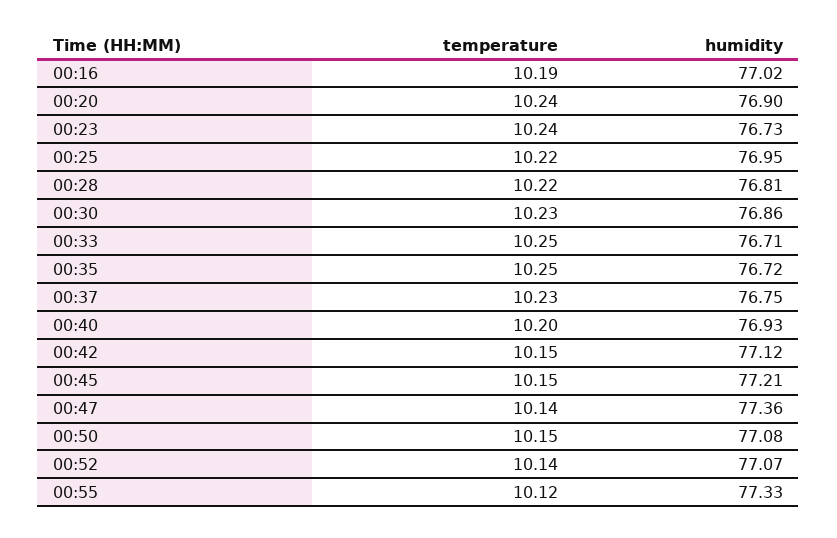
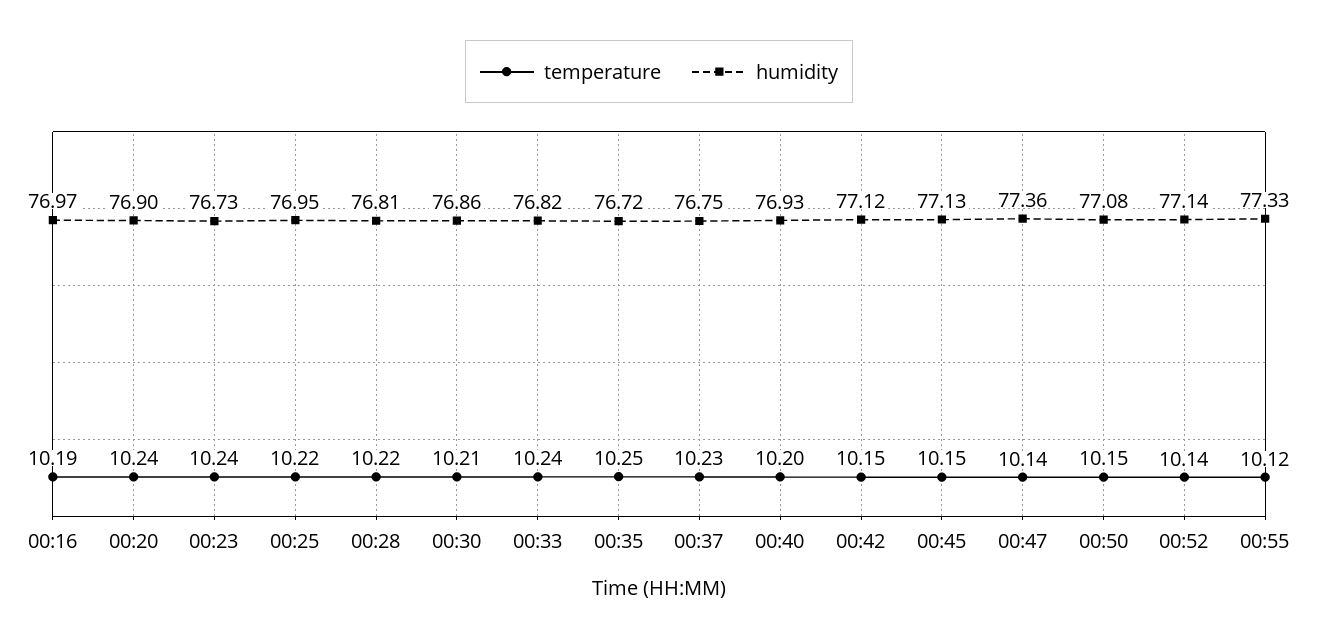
humidity, 00:16: 77.02 -> 76.97
temperature, 00:30: 10.23 -> 10.21
temperature, 00:33: 10.25 -> 10.24
humidity, 00:33: 76.71 -> 76.82
humidity, 00:45: 77.21 -> 77.13
humidity, 00:52: 77.07 -> 77.14

